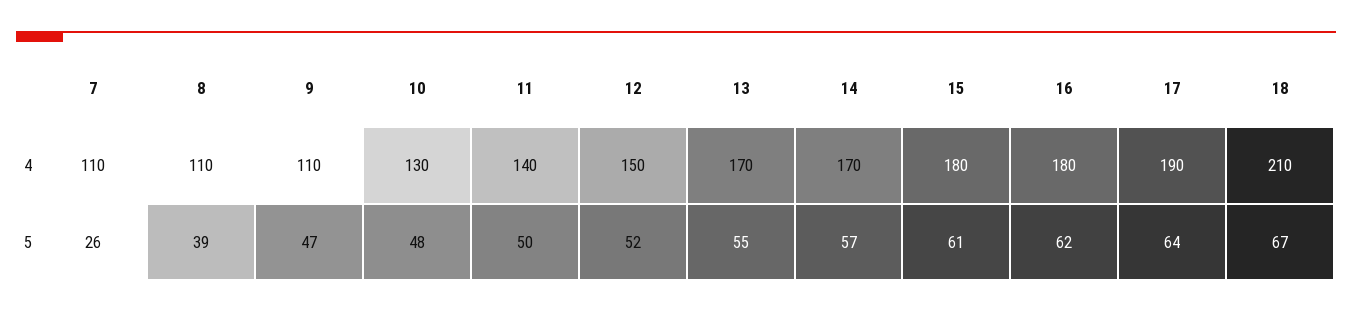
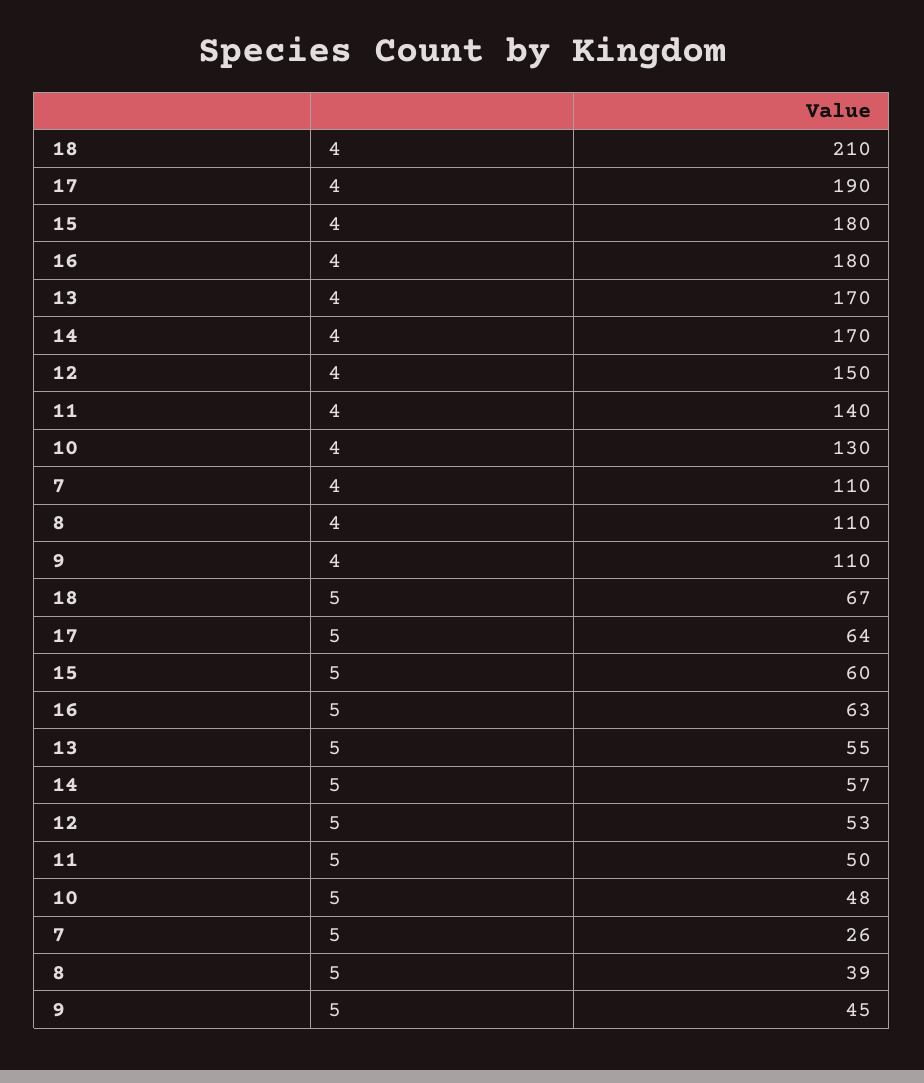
9, 5: 47 -> 45
12, 5: 52 -> 53
15, 5: 61 -> 60
16, 5: 62 -> 63

